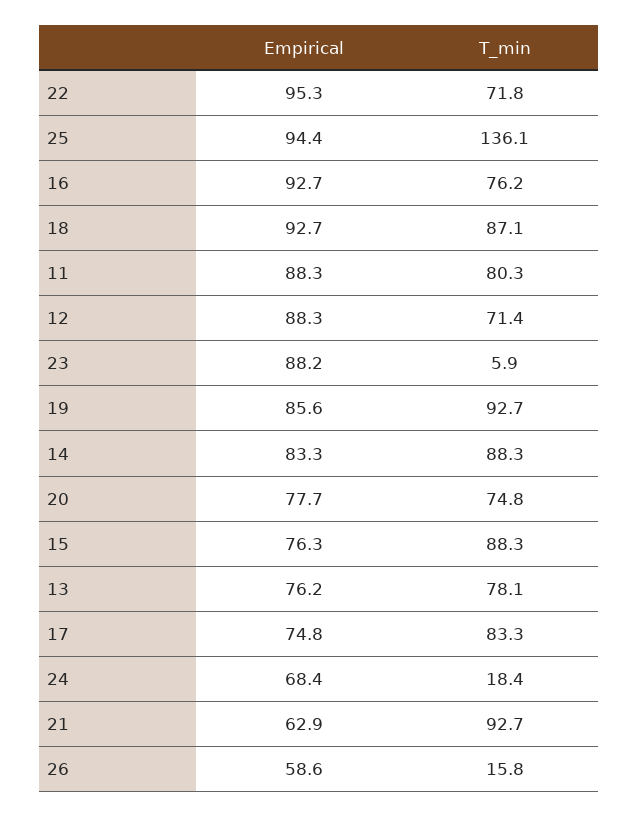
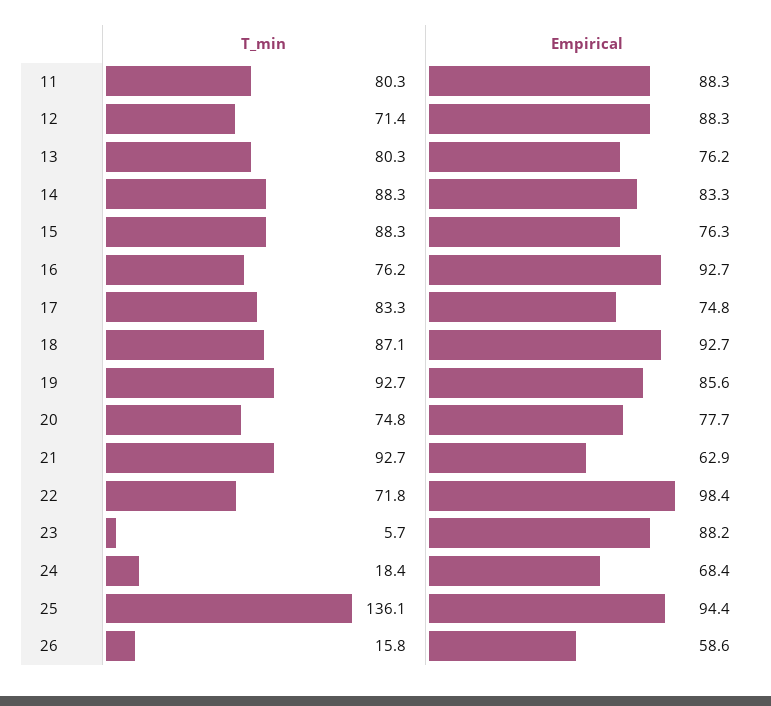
Empirical, 22: 95.3 -> 98.4
T_min, 23: 5.9 -> 5.7
T_min, 13: 78.1 -> 80.3

